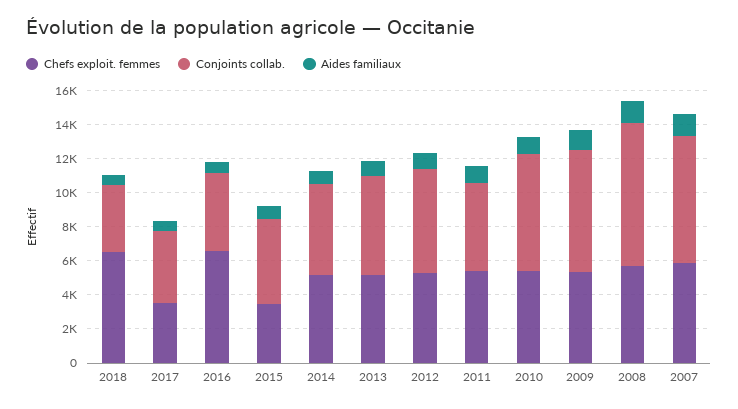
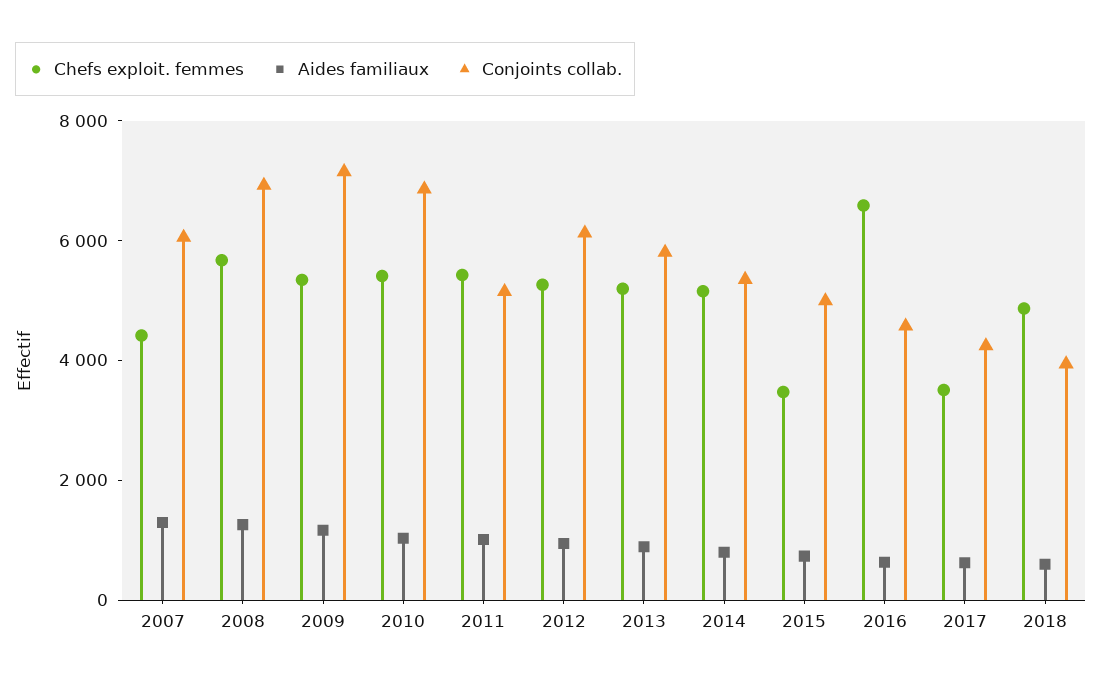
Chefs exploit. femmes, 2018: 6500 -> 5000
Conjoints collab., 2008: 8500 -> 7000
Chefs exploit. femmes, 2007: 6000 -> 4500
Conjoints collab., 2007: 7500 -> 6000

